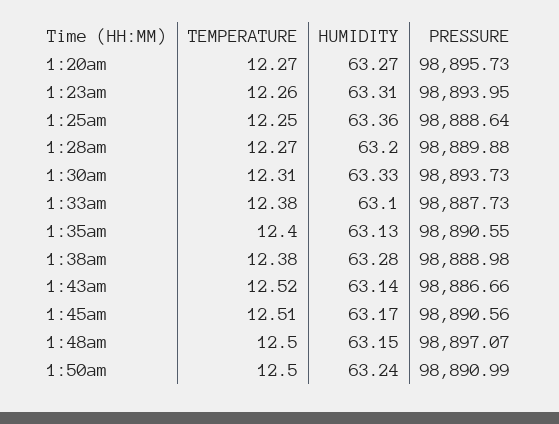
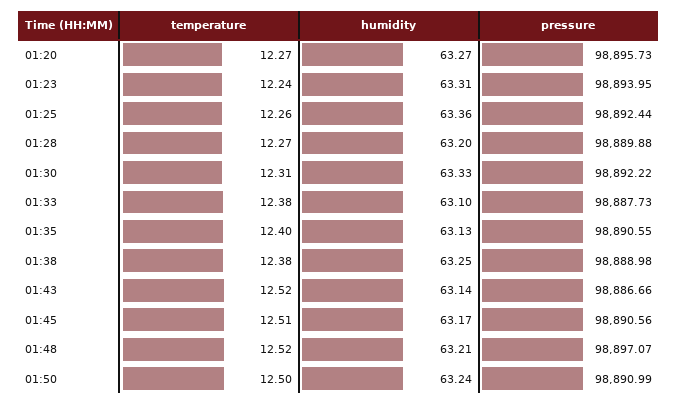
TEMPERATURE, 1:23am: 12.26 -> 12.24
TEMPERATURE, 1:25am: 12.25 -> 12.26
PRESSURE, 1:25am: 98888.64 -> 98892.44
PRESSURE, 1:30am: 98893.73 -> 98892.22
HUMIDITY, 1:38am: 63.28 -> 63.25
TEMPERATURE, 1:48am: 12.5 -> 12.52
HUMIDITY, 1:48am: 63.15 -> 63.21

